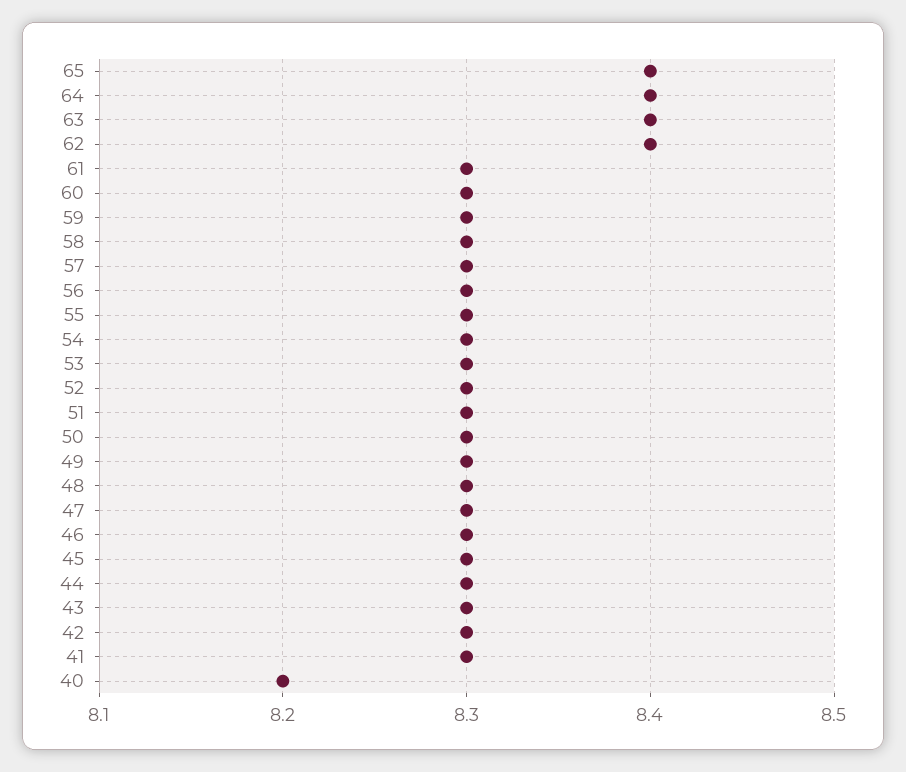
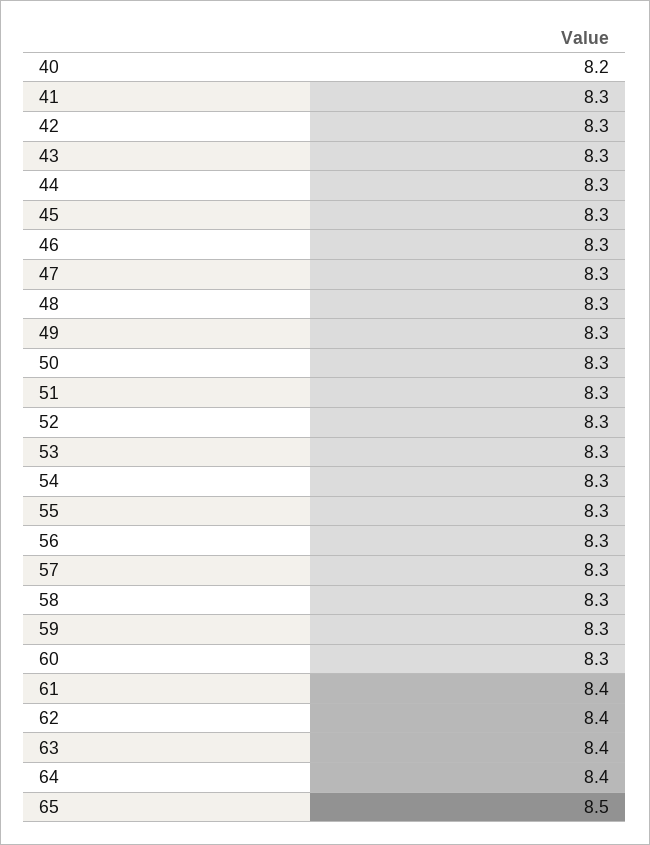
65: 8.4 -> 8.5
61: 8.3 -> 8.4

